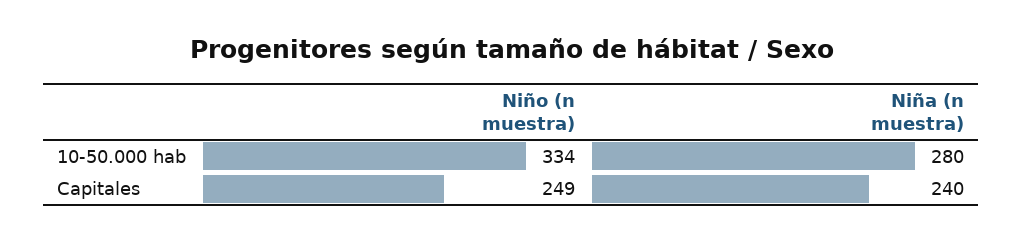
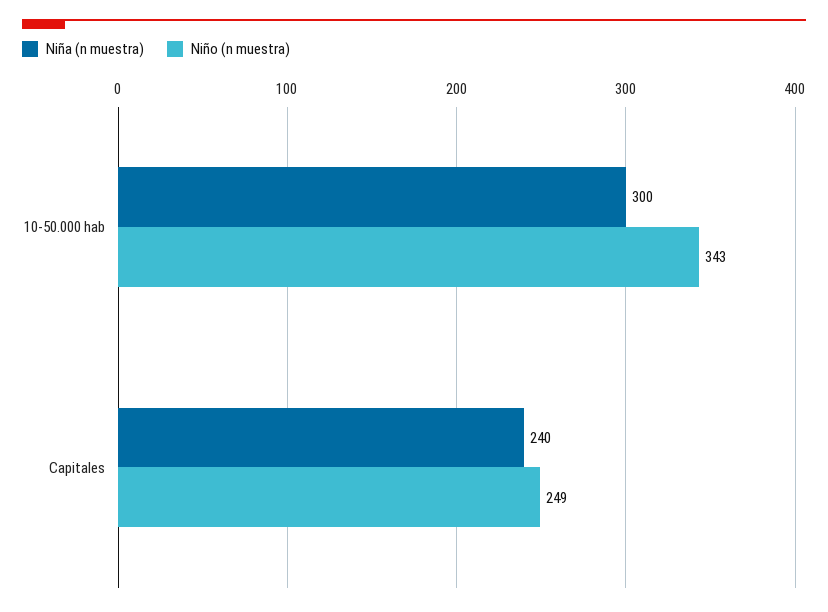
Niño (n muestra), 10-50.000 hab: 334 -> 343
Niña (n muestra), 10-50.000 hab: 280 -> 300

